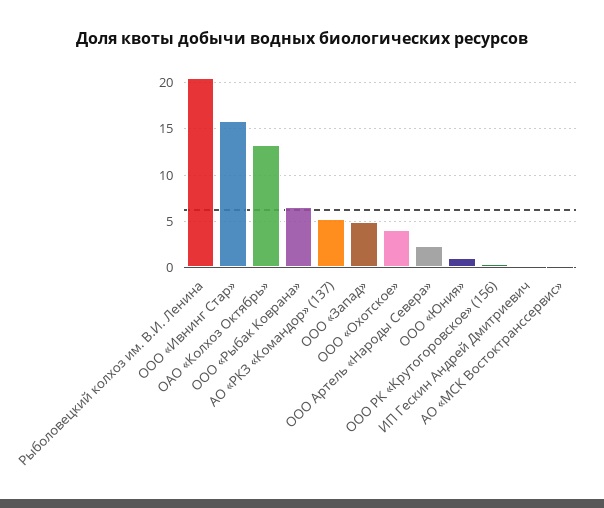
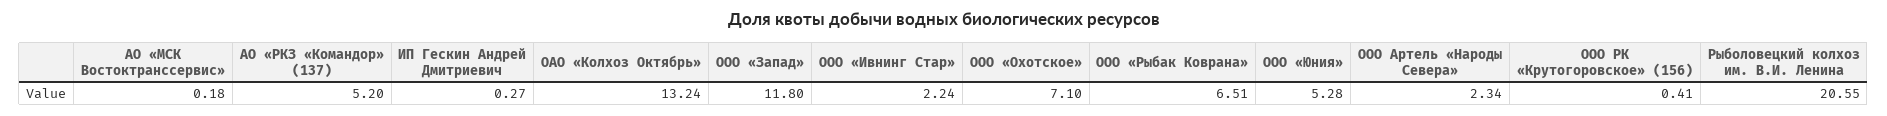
ООО «Ивнинг Стар»: 16 -> 2.24
ООО «Запад»: 5 -> 11.8
ООО «Охотское»: 4 -> 7.1
ООО «Юния»: 1 -> 5.28

